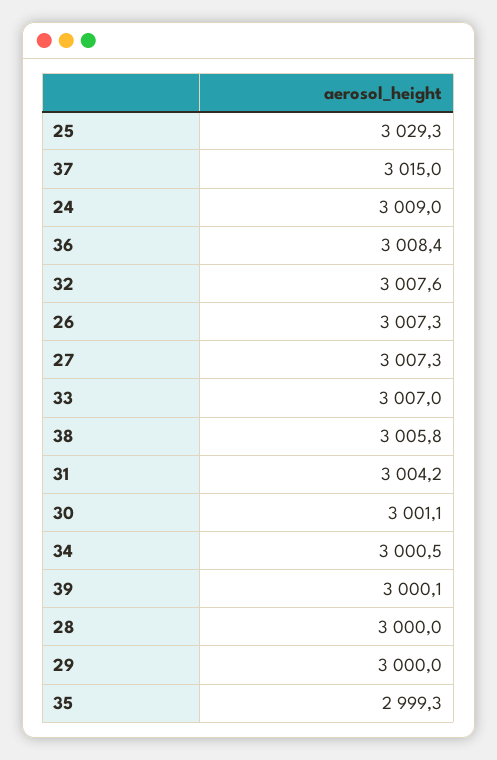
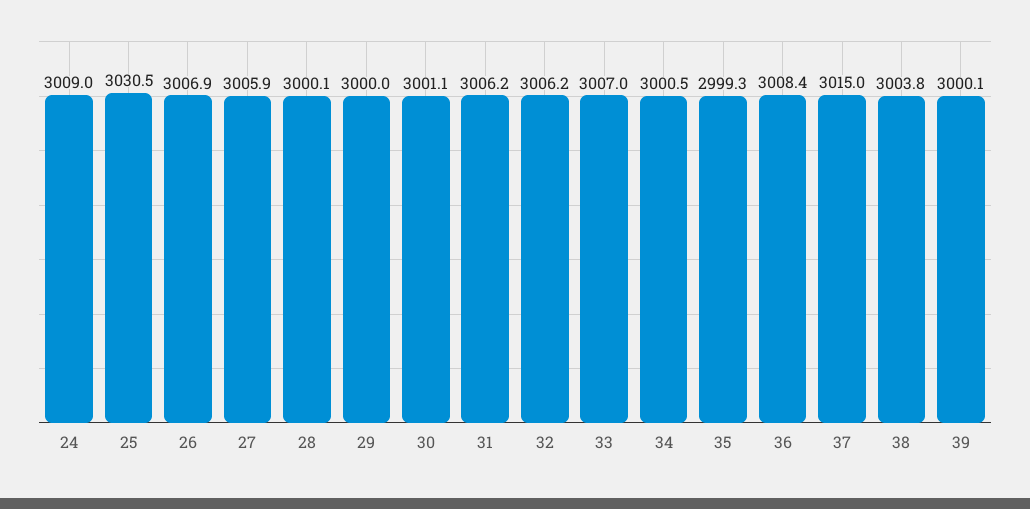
25: 3029.3 -> 3030.5
32: 3007.6 -> 3006.2
26: 3007.3 -> 3006.9
27: 3007.3 -> 3005.9
38: 3005.8 -> 3003.8
31: 3004.2 -> 3006.2
28: 3000 -> 3000.1

